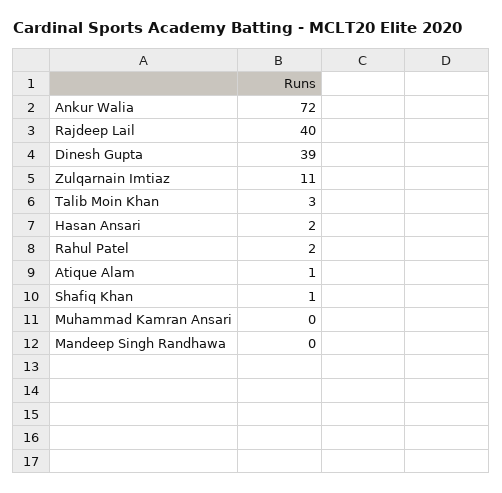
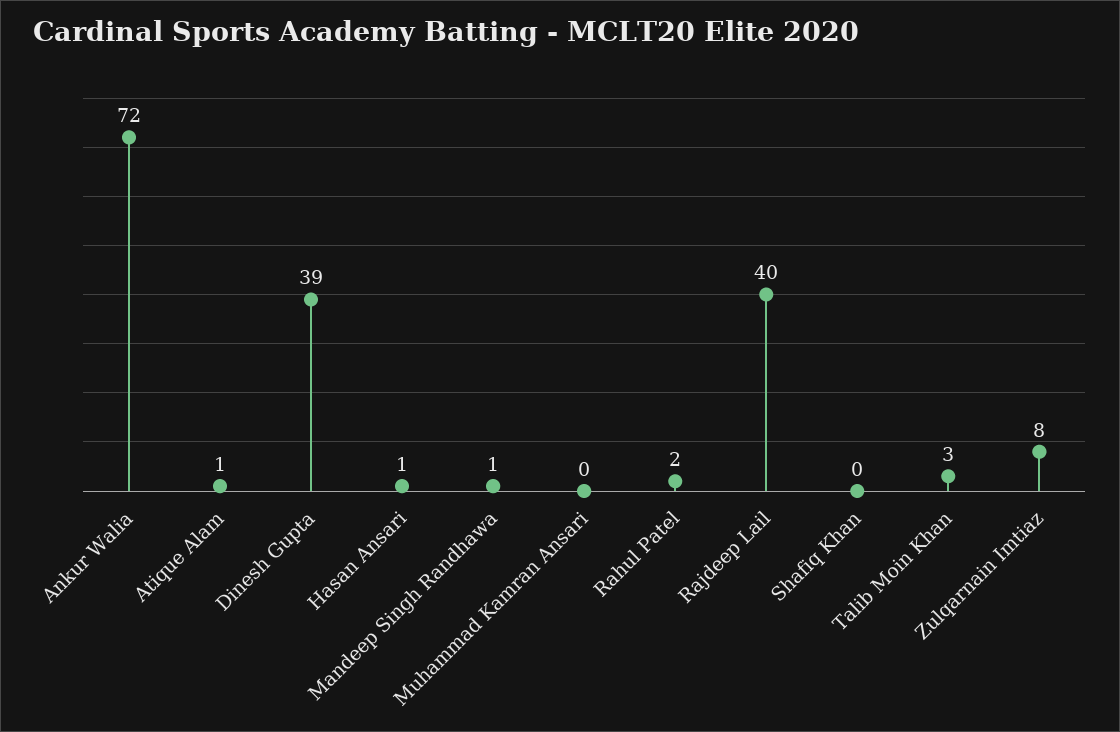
Zulqarnain Imtiaz: 11 -> 8
Hasan Ansari: 2 -> 1
Shafiq Khan: 1 -> 0
Mandeep Singh Randhawa: 0 -> 1

